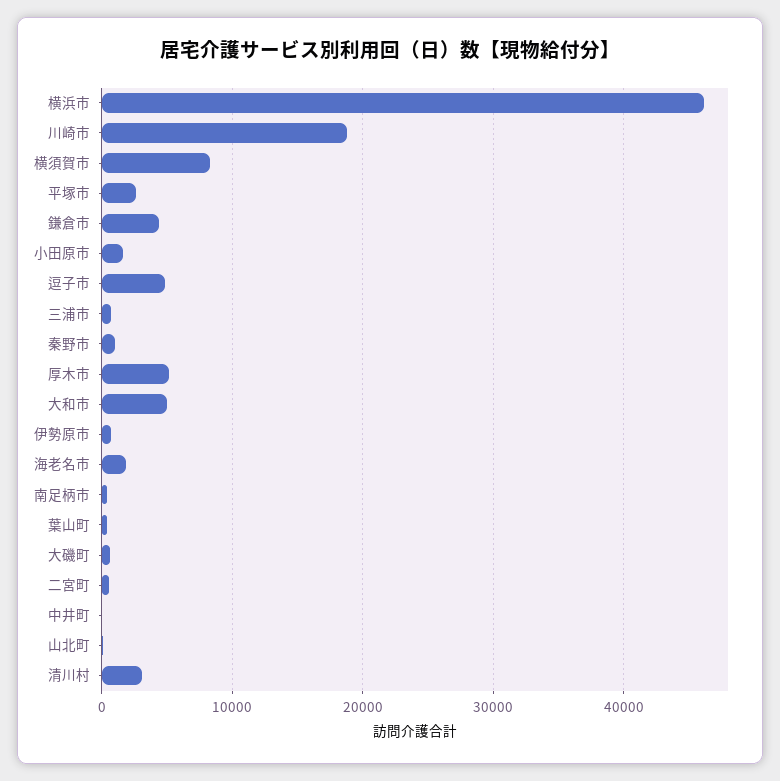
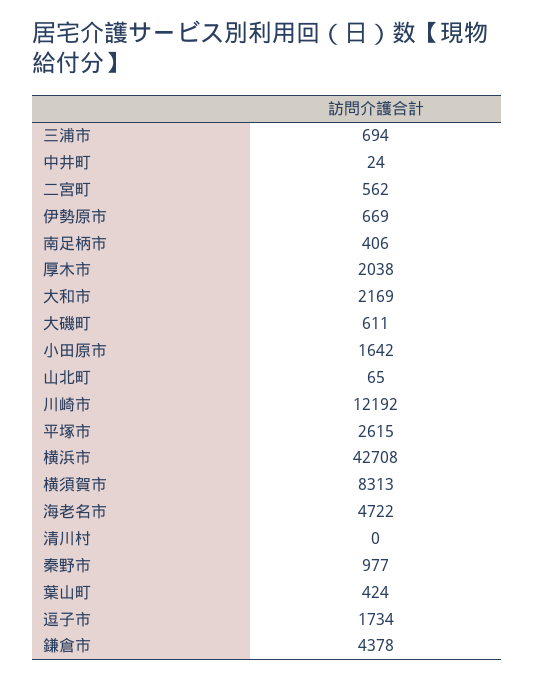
横浜市: 46000 -> 42708
川崎市: 19000 -> 12192
逗子市: 5000 -> 1734
厚木市: 5000 -> 2038
大和市: 5000 -> 2169
海老名市: 2000 -> 4722
清川村: 3000 -> 0

